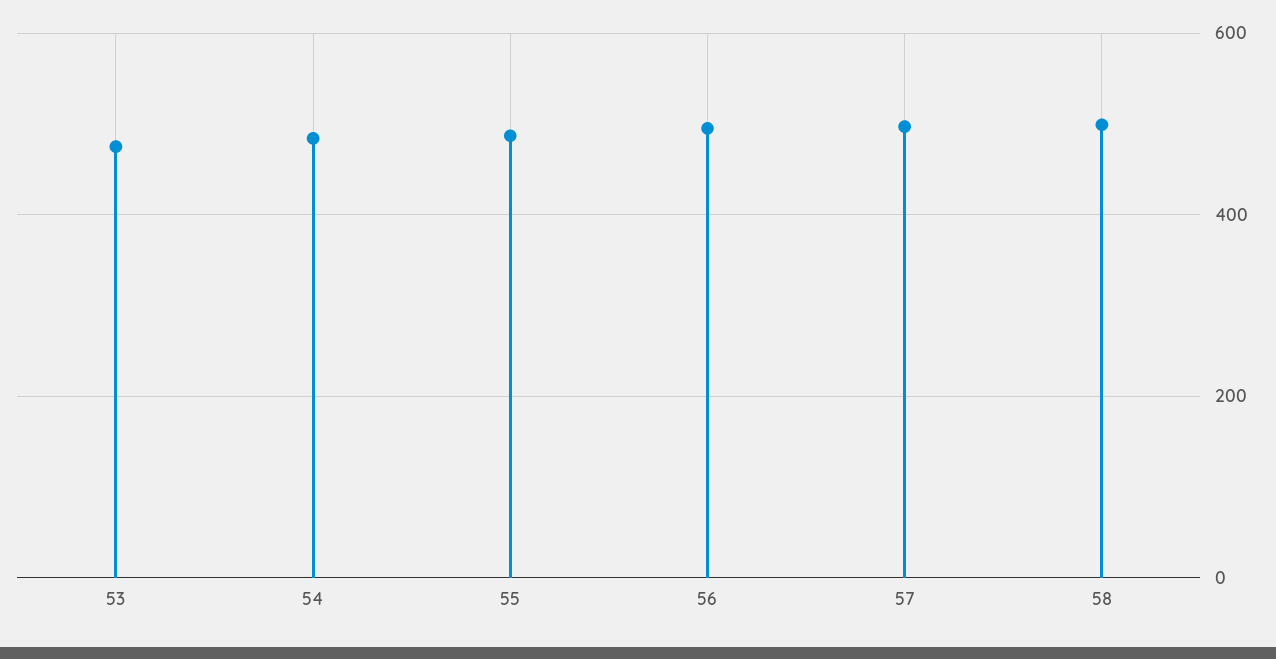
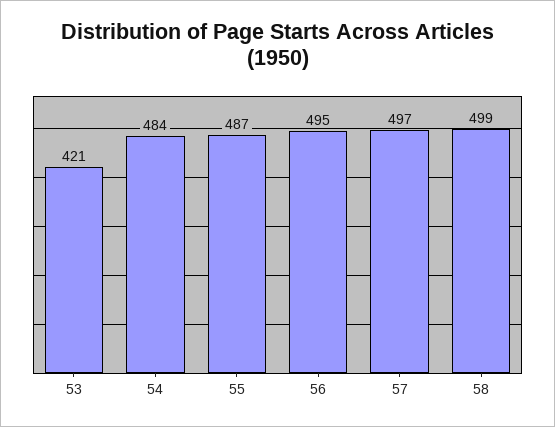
53: 480 -> 421

